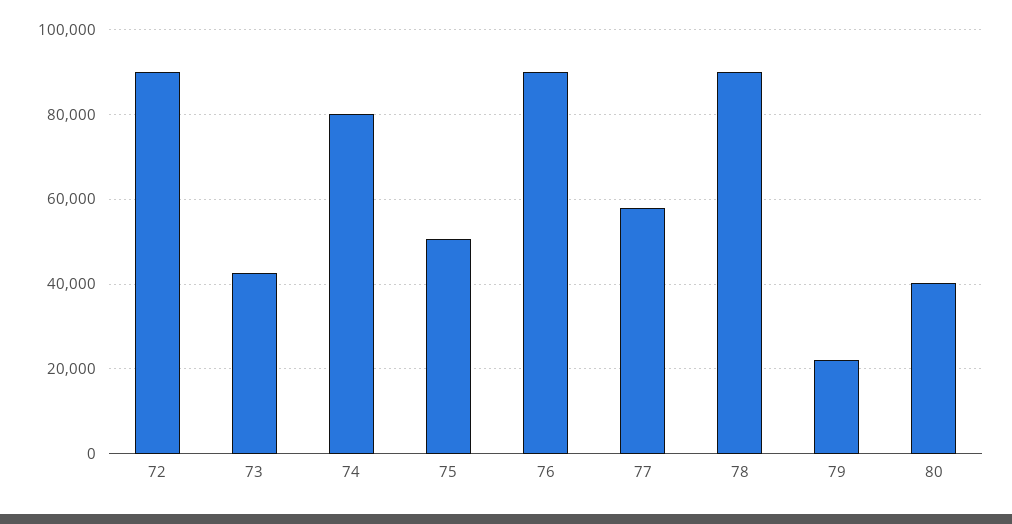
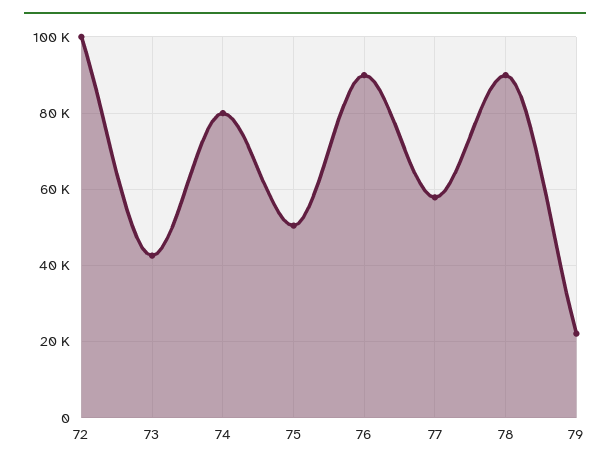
72: 90000 -> 100000
80: 40000 -> none

